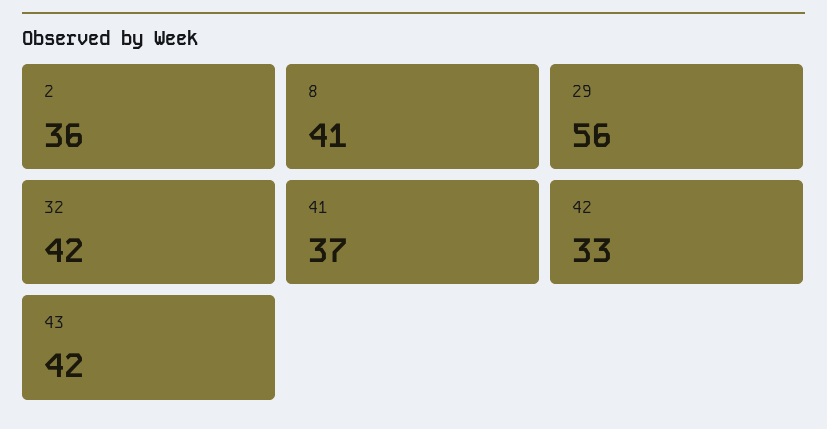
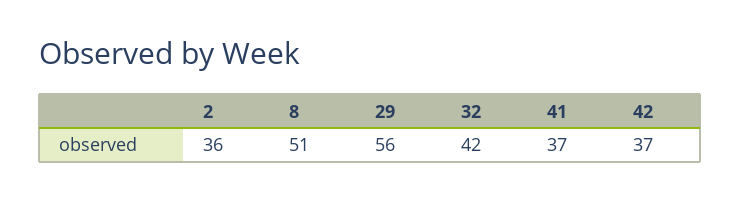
8: 41 -> 51
42: 33 -> 37
43: 42 -> none

